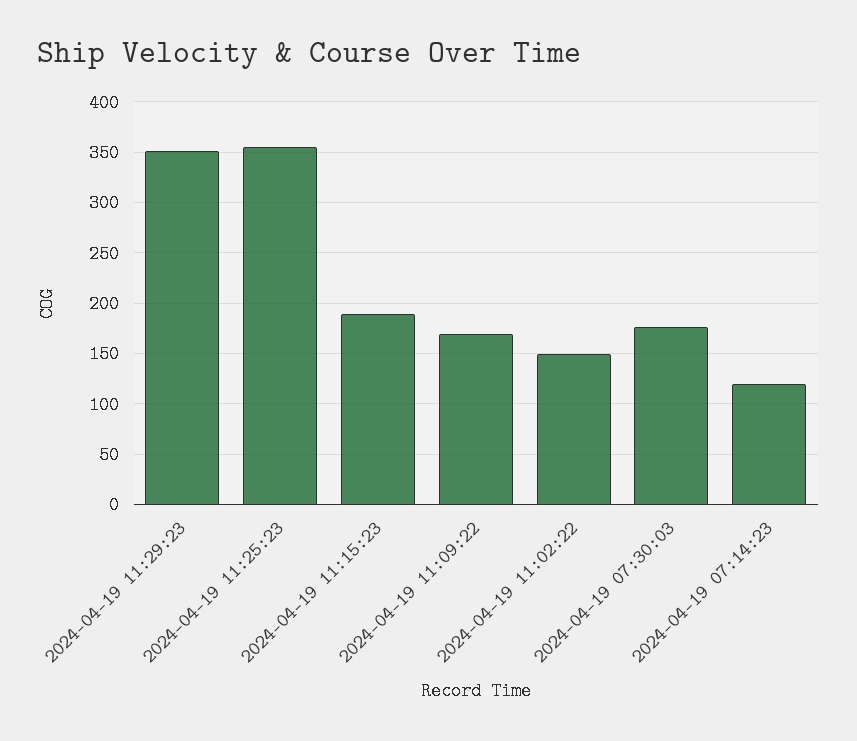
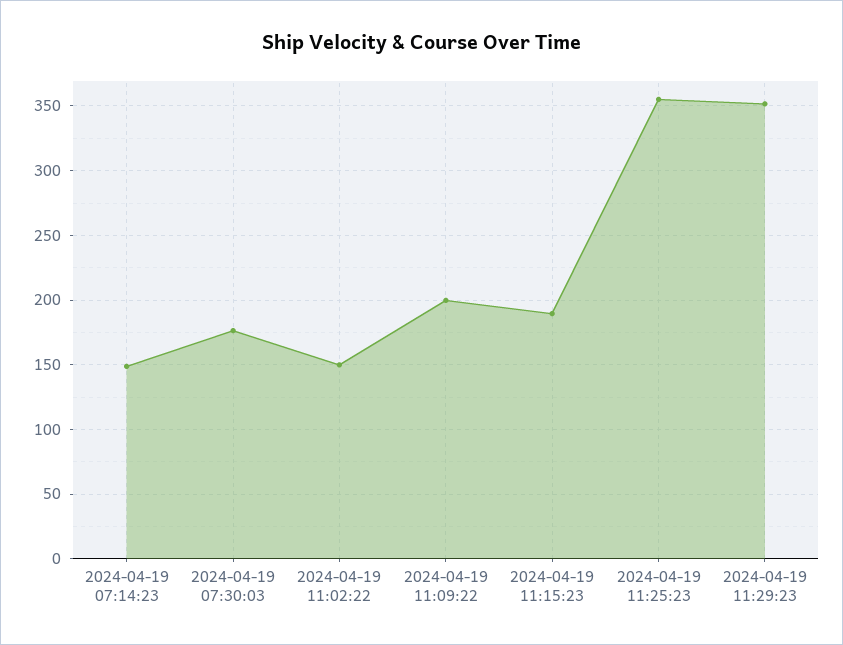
2024-04-19 11:09:22: 170 -> 200
2024-04-19 07:14:23: 120 -> 150

